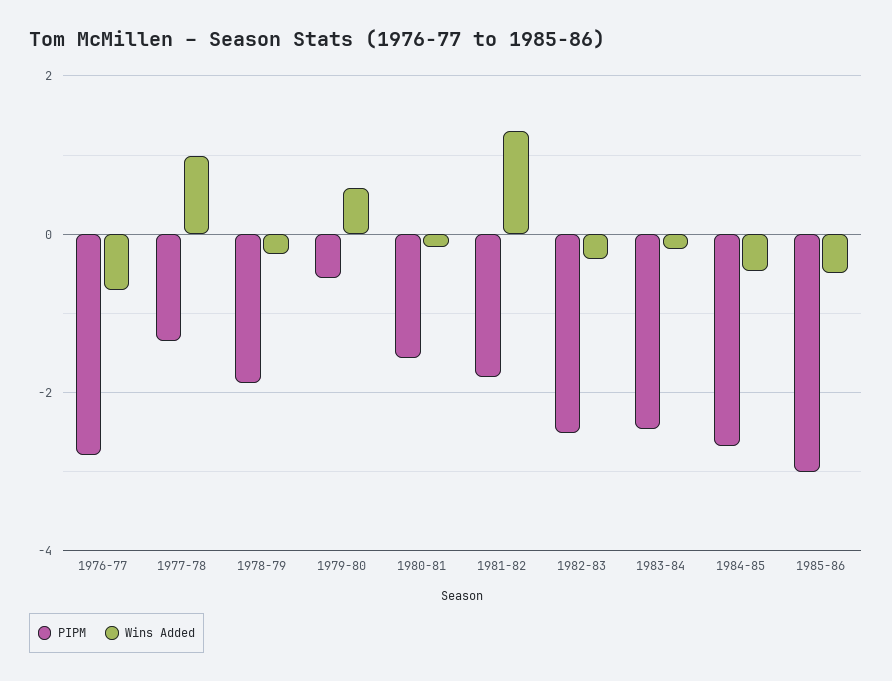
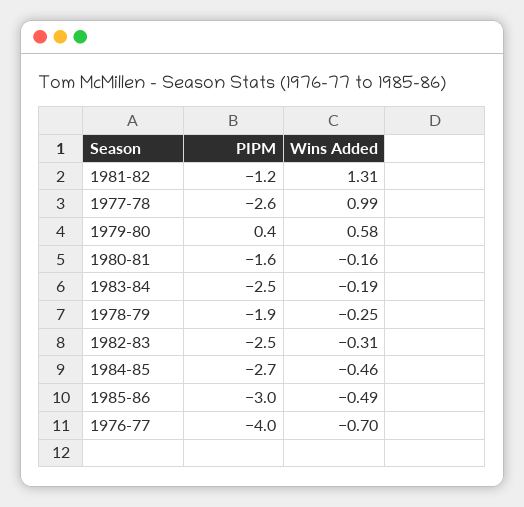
PIPM, 1976-77: -2.8 -> -4
PIPM, 1977-78: -1.4 -> -2.6
PIPM, 1979-80: -0.6 -> 0.4
PIPM, 1981-82: -1.8 -> -1.2

